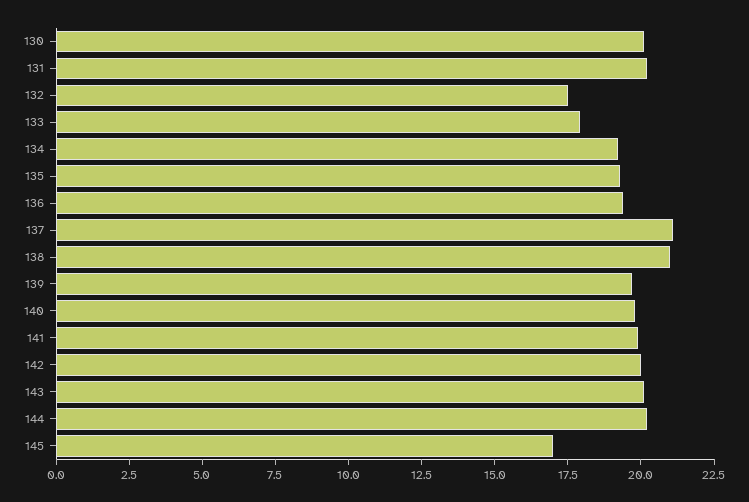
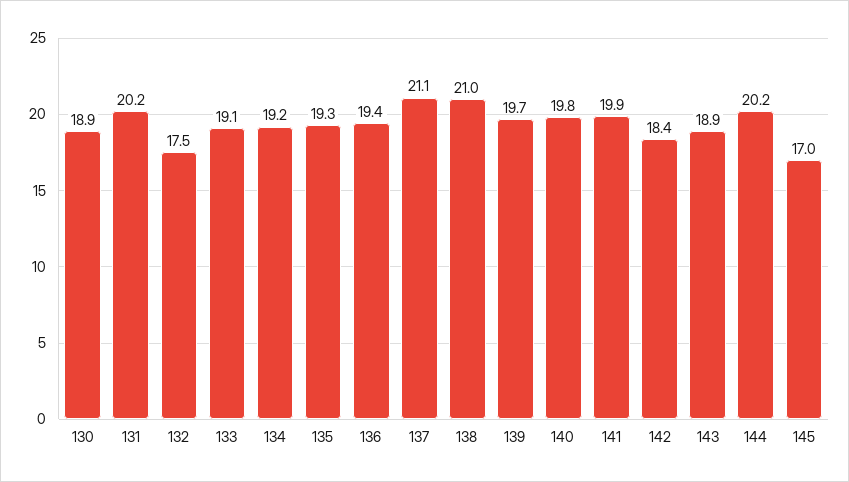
130: 20 -> 18.9
133: 18 -> 19.1
142: 20 -> 18.4
143: 20 -> 18.9

